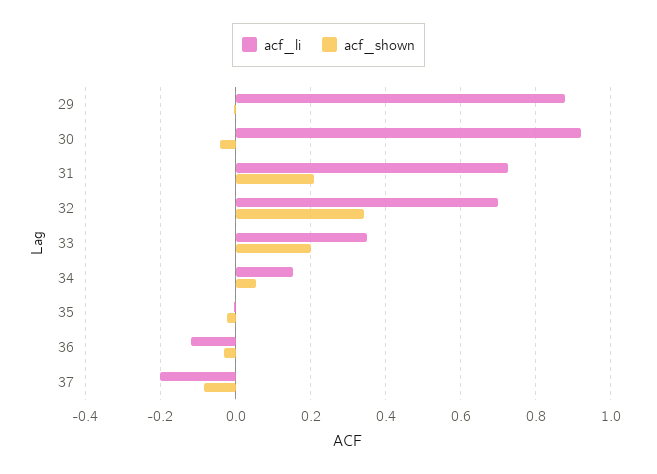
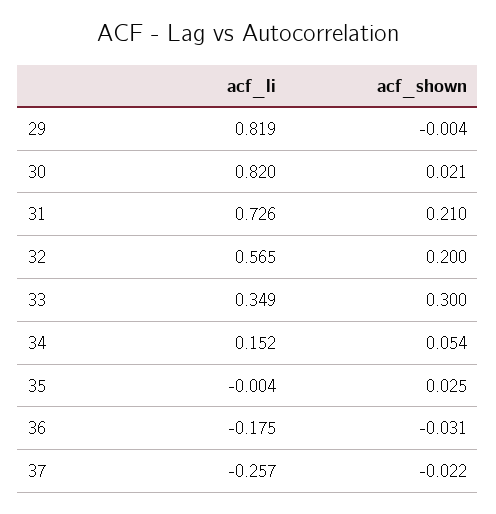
acf_li, 29: 0.88 -> 0.819
acf_li, 30: 0.92 -> 0.82
acf_shown, 30: -0.04 -> 0.021
acf_li, 32: 0.7 -> 0.565
acf_shown, 32: 0.34 -> 0.2
acf_shown, 33: 0.2 -> 0.3
acf_shown, 35: -0.02 -> 0.025
acf_li, 36: -0.12 -> -0.175
acf_li, 37: -0.2 -> -0.257
acf_shown, 37: -0.08 -> -0.022

